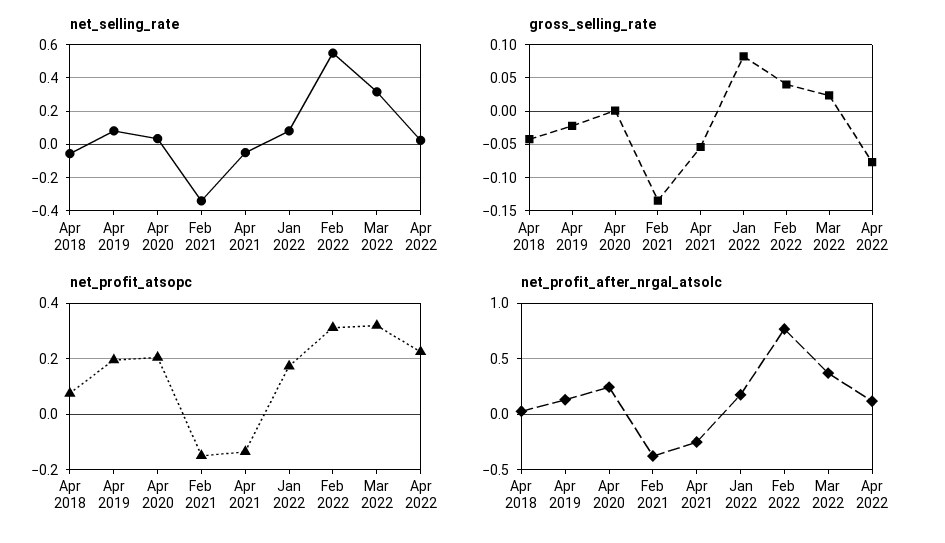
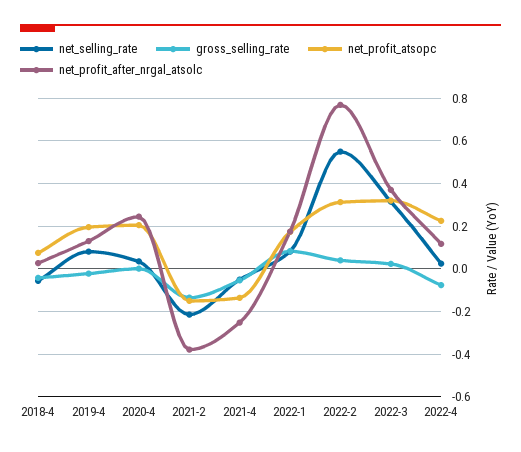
net_selling_rate, Feb 2021: -0.35 -> -0.2

